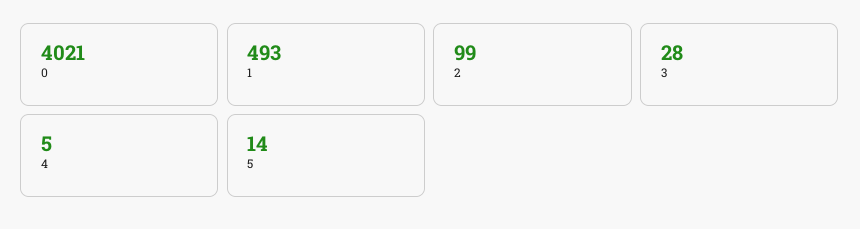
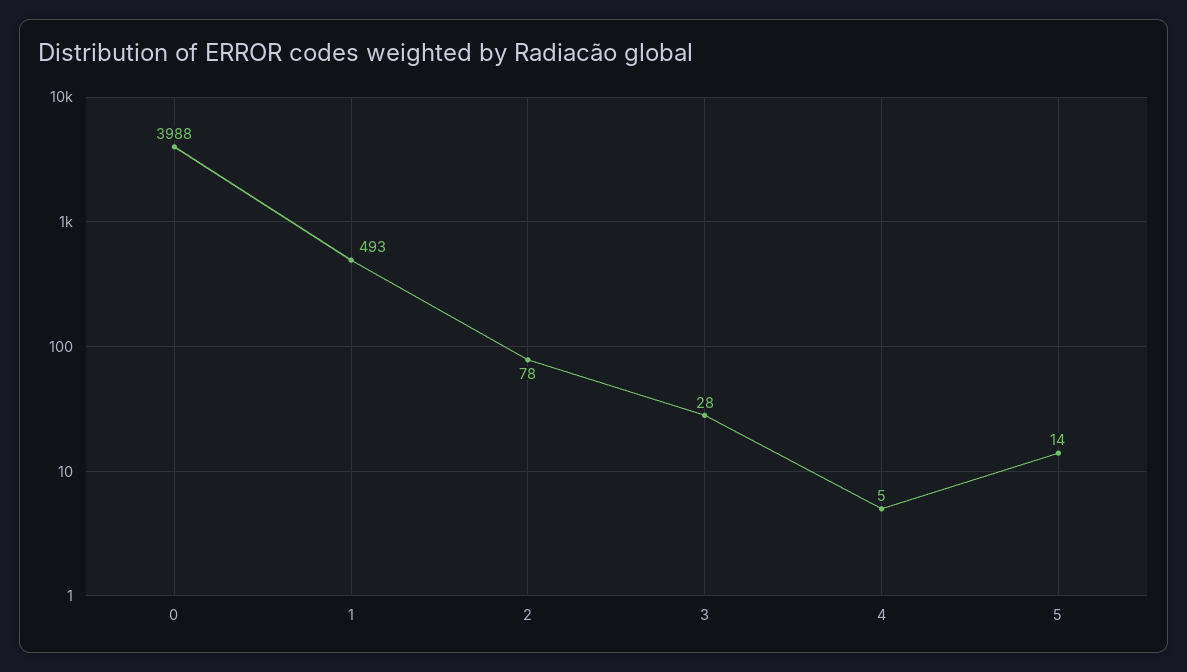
0: 4021 -> 3988
2: 99 -> 78

